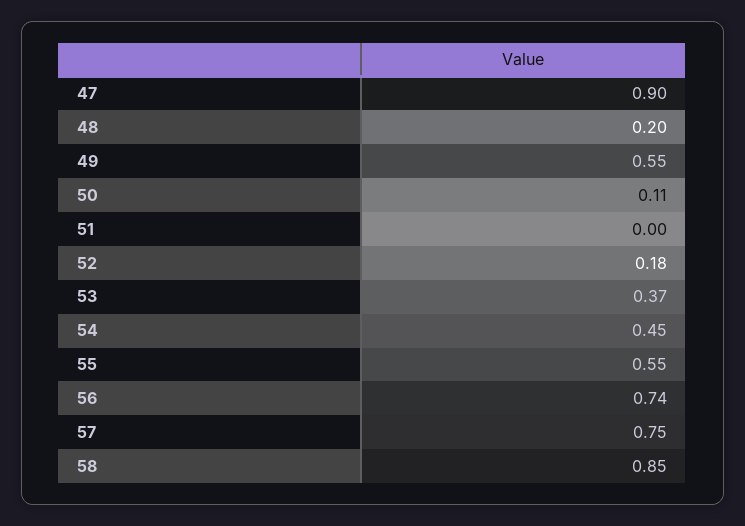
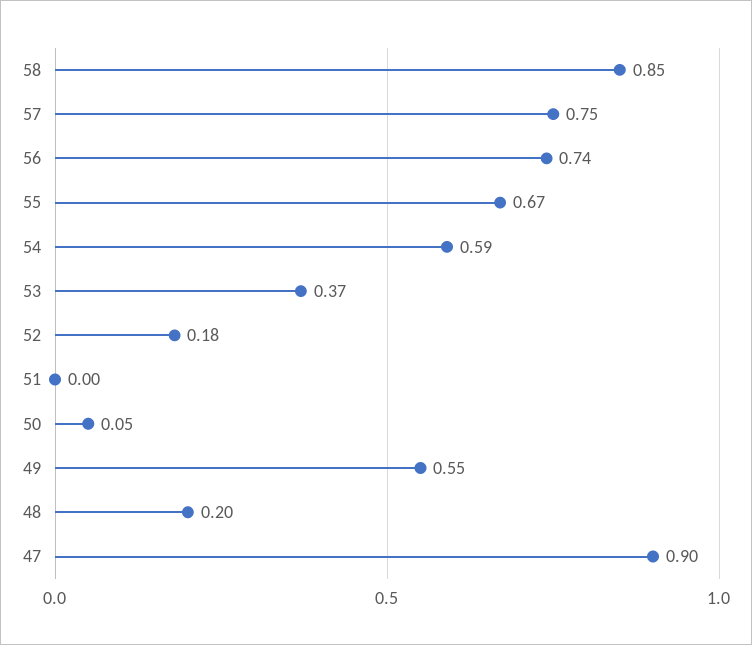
50: 0.11 -> 0.05
54: 0.45 -> 0.59
55: 0.55 -> 0.67

